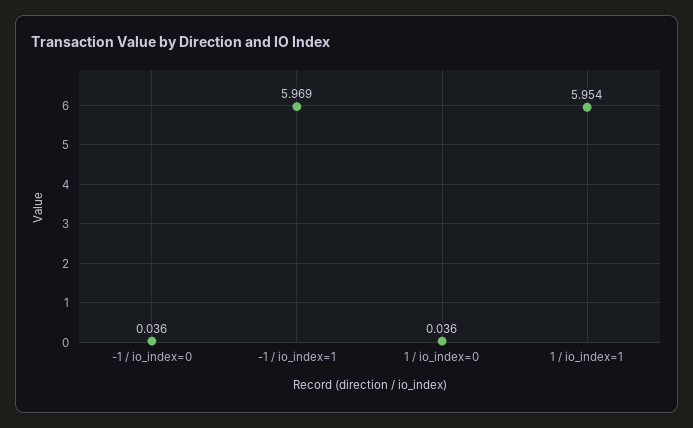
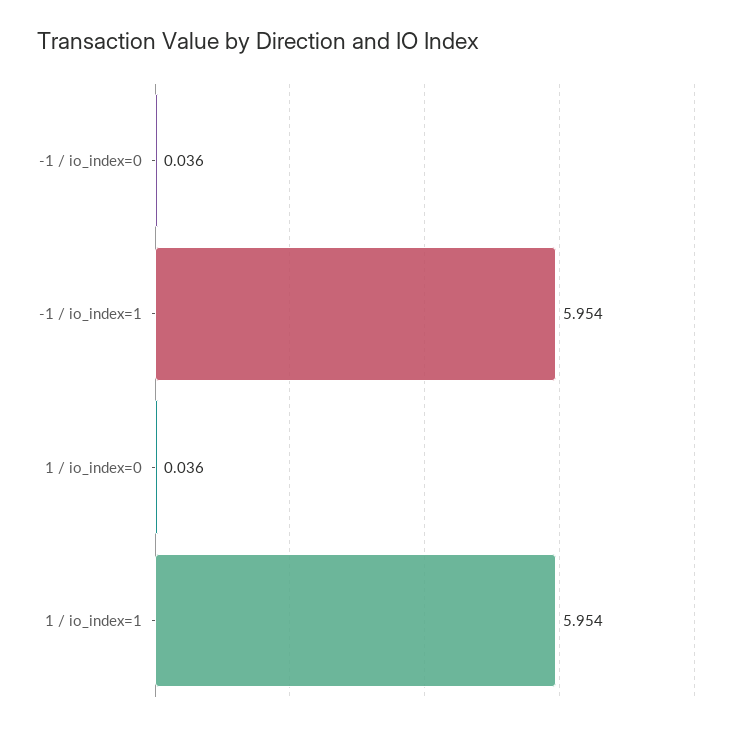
-1 / io_index=1: 5.969 -> 5.954

